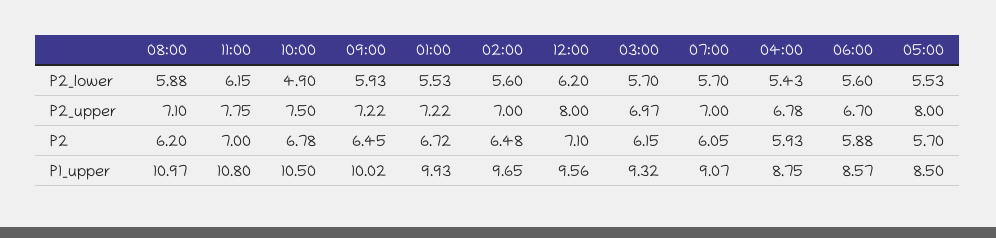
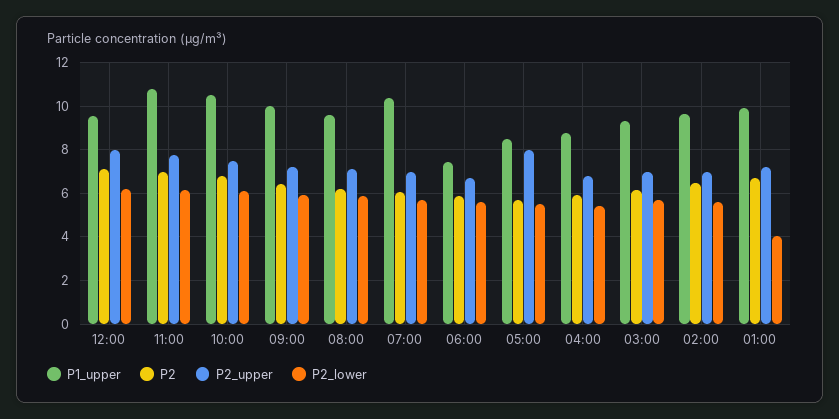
P2_lower, 10:00: 4.9 -> 6
P2_lower, 01:00: 5.53 -> 4
P1_upper, 08:00: 10.97 -> 9.5
P1_upper, 07:00: 9.07 -> 10.5
P1_upper, 06:00: 8.57 -> 7.5

